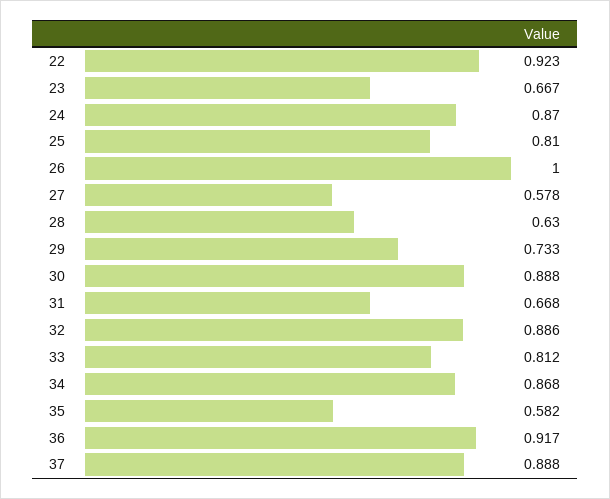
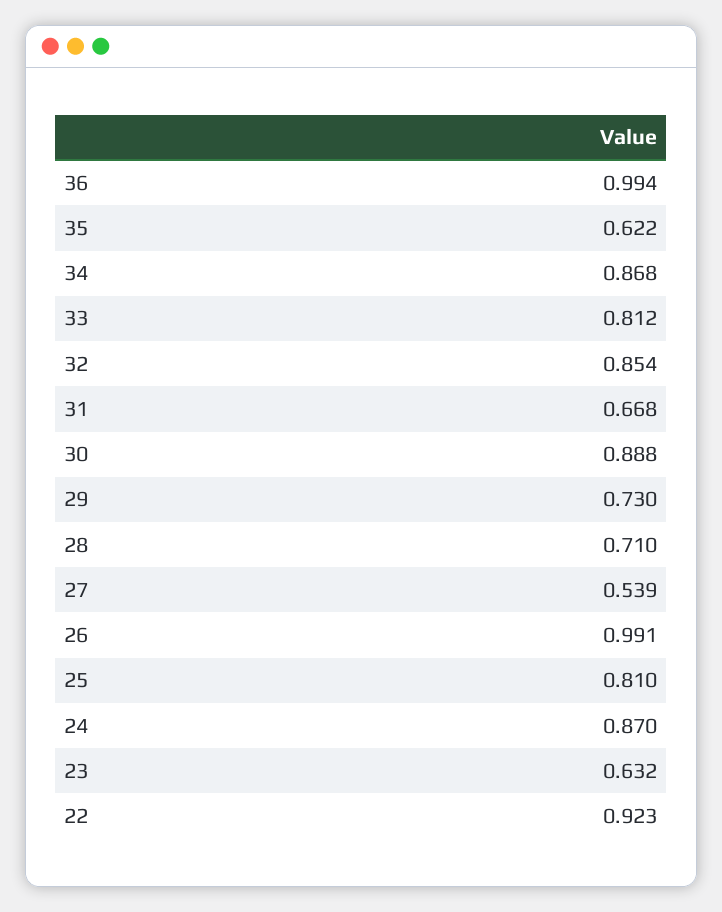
23: 0.667 -> 0.632
26: 1 -> 0.991
27: 0.578 -> 0.539
28: 0.63 -> 0.71
29: 0.733 -> 0.73
32: 0.886 -> 0.854
35: 0.582 -> 0.622
36: 0.917 -> 0.994
37: 0.888 -> none

